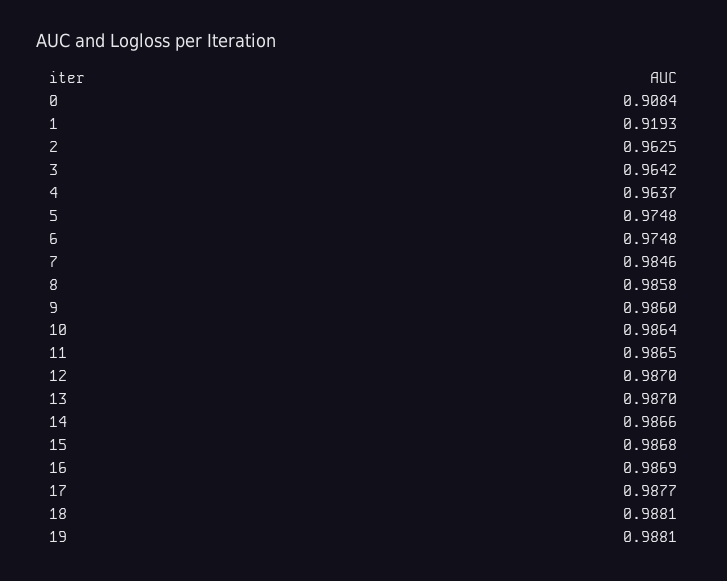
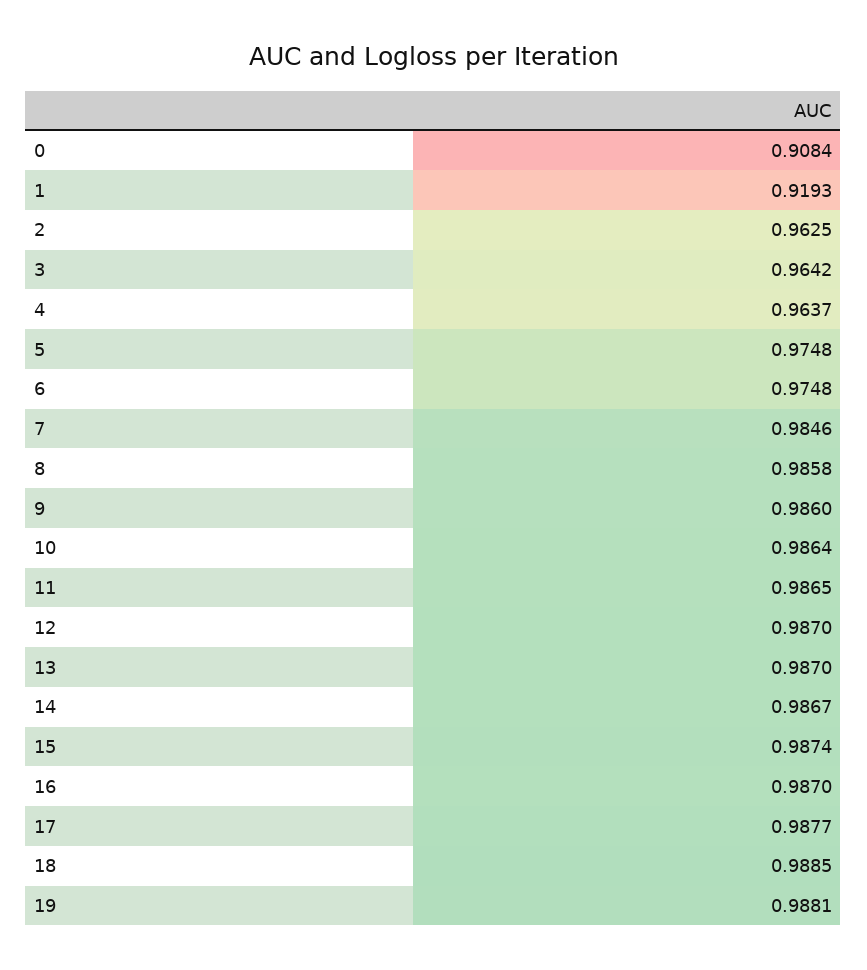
14: 0.9866 -> 0.9867
15: 0.9868 -> 0.9874
16: 0.9869 -> 0.987
18: 0.9881 -> 0.9885

